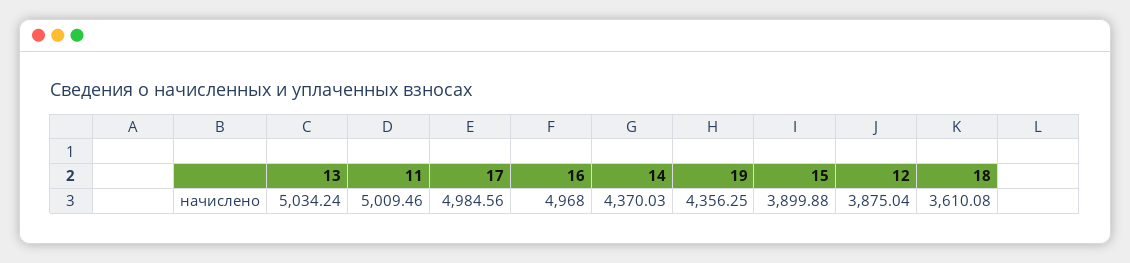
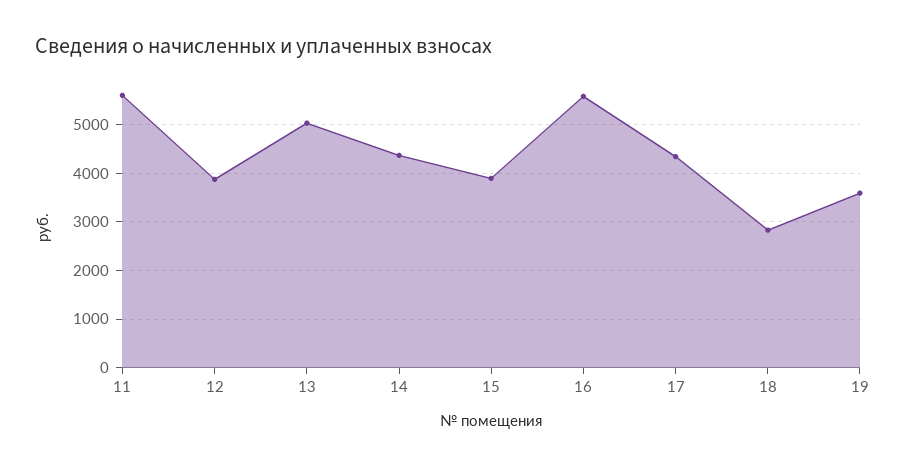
11: 5009.46 -> 5600
17: 4984.56 -> 4400
16: 4968 -> 5600
19: 4356.25 -> 3600
18: 3610.08 -> 2800

